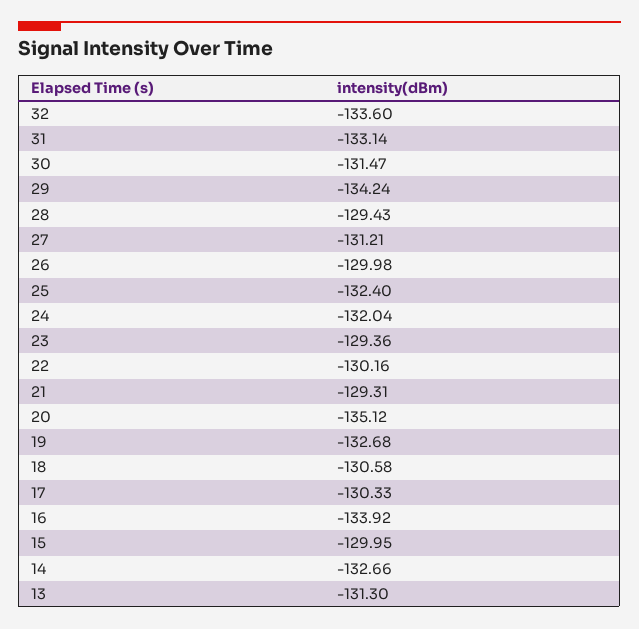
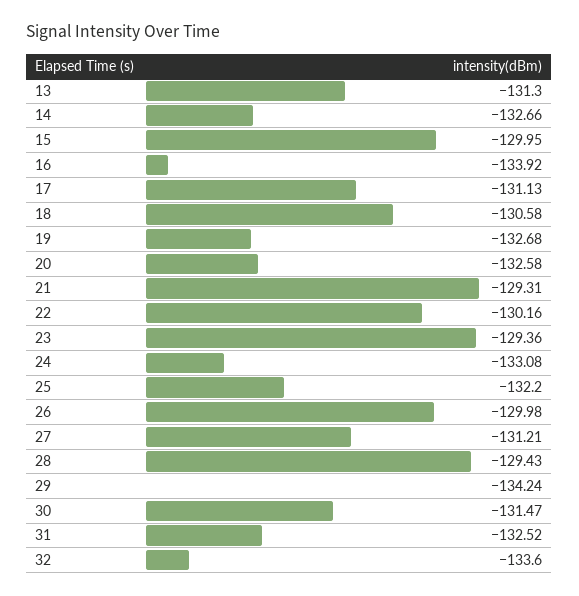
31: -133.14 -> -132.52
25: -132.4 -> -132.2
24: -132.04 -> -133.08
20: -135.12 -> -132.58
17: -130.33 -> -131.13

